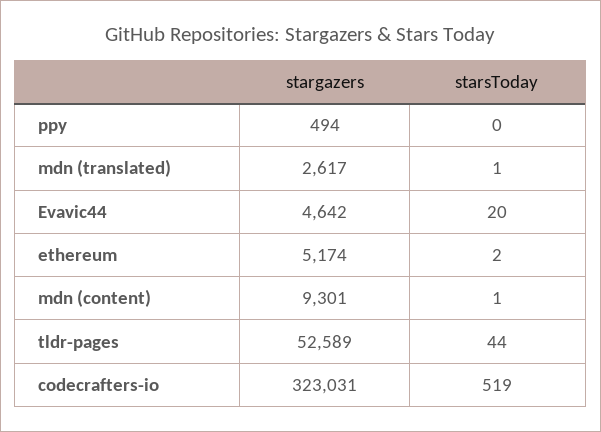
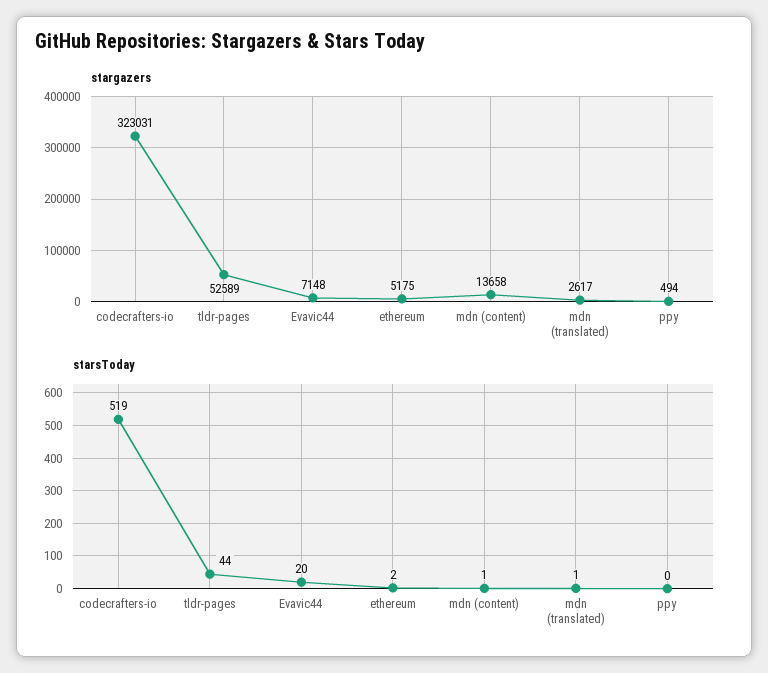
stargazers, Evavic44: 4642 -> 7148
stargazers, ethereum: 5174 -> 5175
stargazers, mdn (content): 9301 -> 13658

